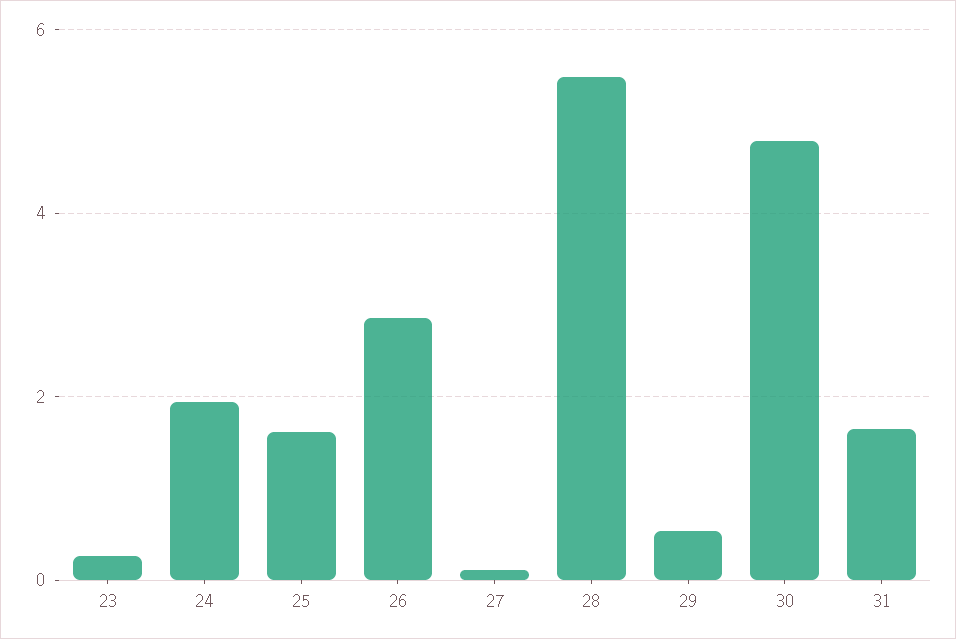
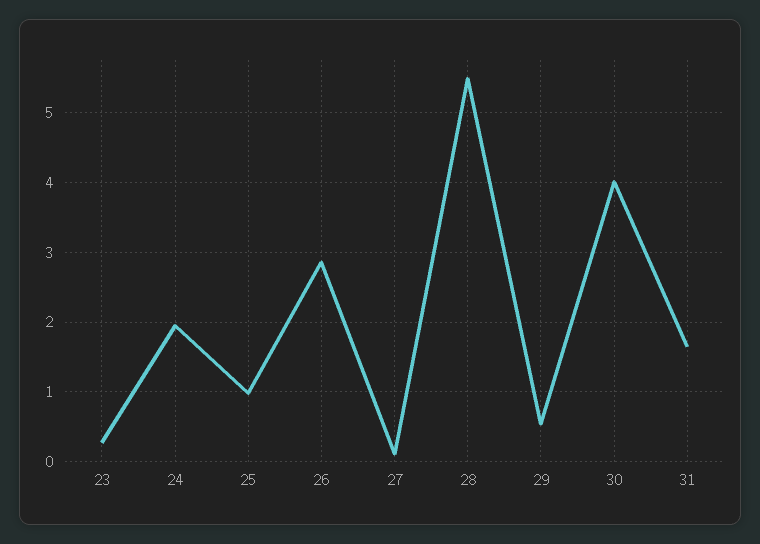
25: 1.6 -> 1
30: 4.8 -> 4

